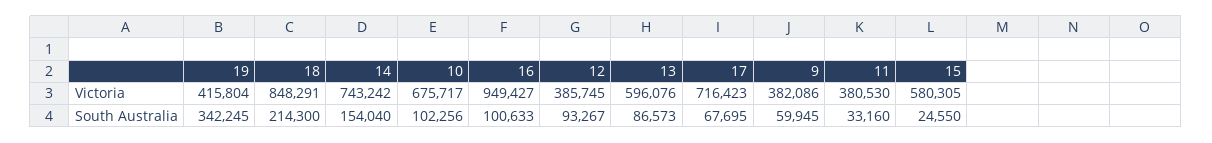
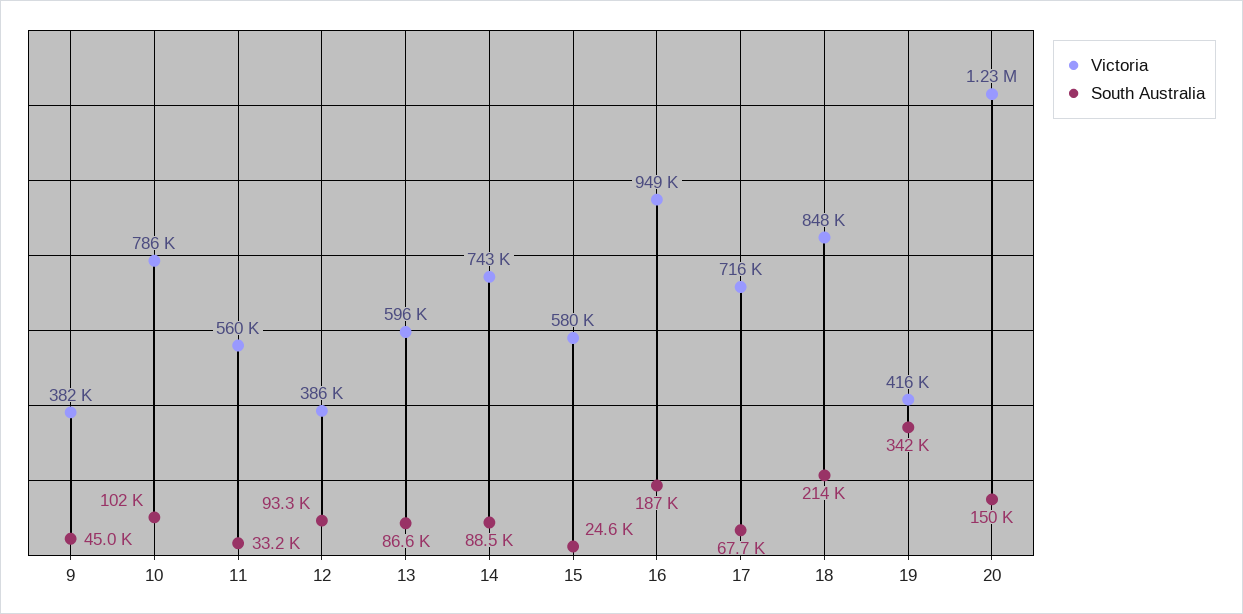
Victoria, 10: 675717 -> 786000
Victoria, 11: 380530 -> 560000
South Australia, 14: 154040 -> 88500
South Australia, 16: 100633 -> 187000
South Australia, 9: 59945 -> 45000
Victoria, 20: none -> 1230000
South Australia, 20: none -> 150000

